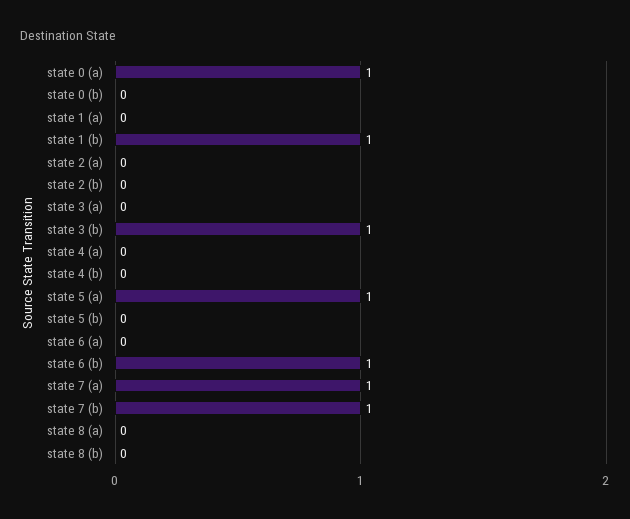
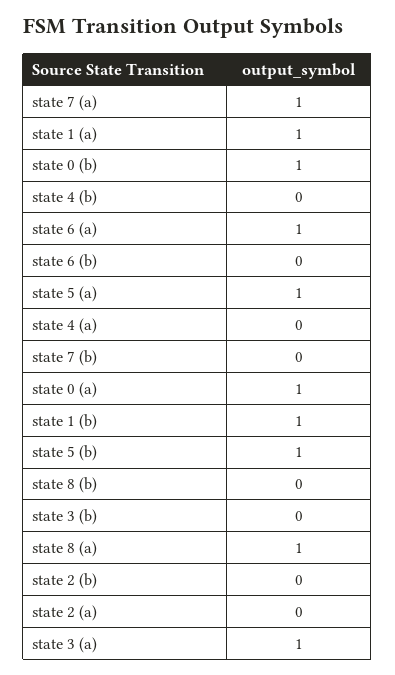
state 0 (b): 0 -> 1
state 1 (a): 0 -> 1
state 3 (a): 0 -> 1
state 3 (b): 1 -> 0
state 5 (b): 0 -> 1
state 6 (a): 0 -> 1
state 6 (b): 1 -> 0
state 7 (b): 1 -> 0
state 8 (a): 0 -> 1

